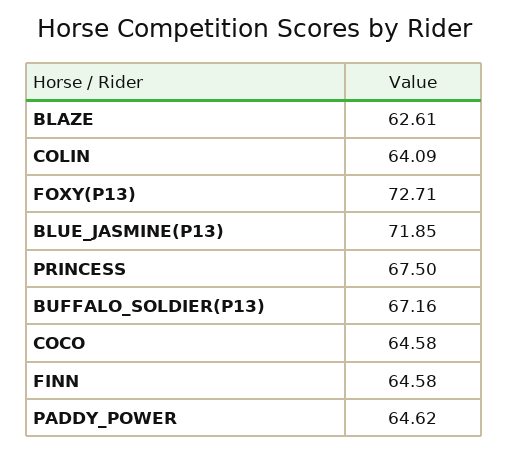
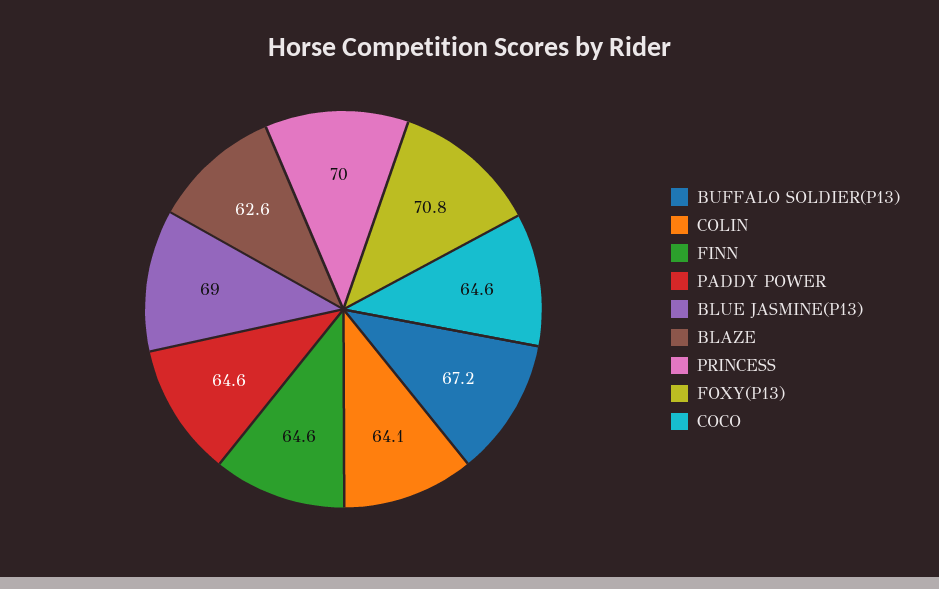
FOXY(P13): 72.71 -> 70.8
BLUE_JASMINE(P13): 71.85 -> 69
PRINCESS: 67.5 -> 70

